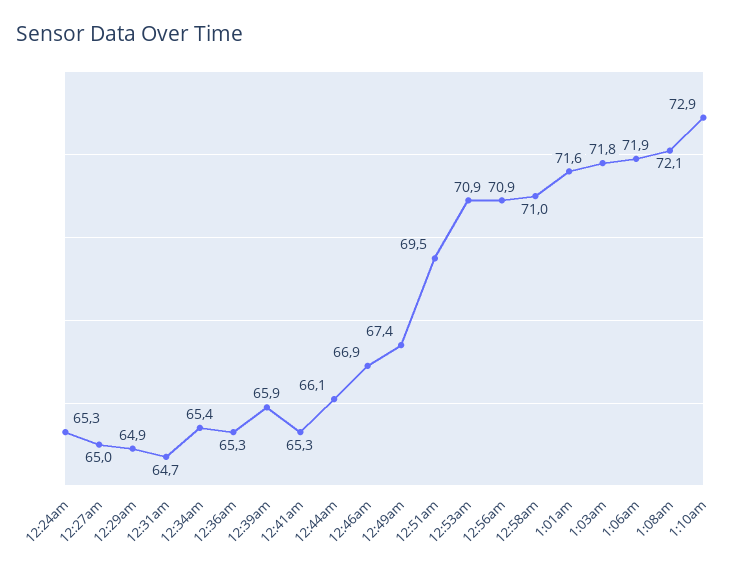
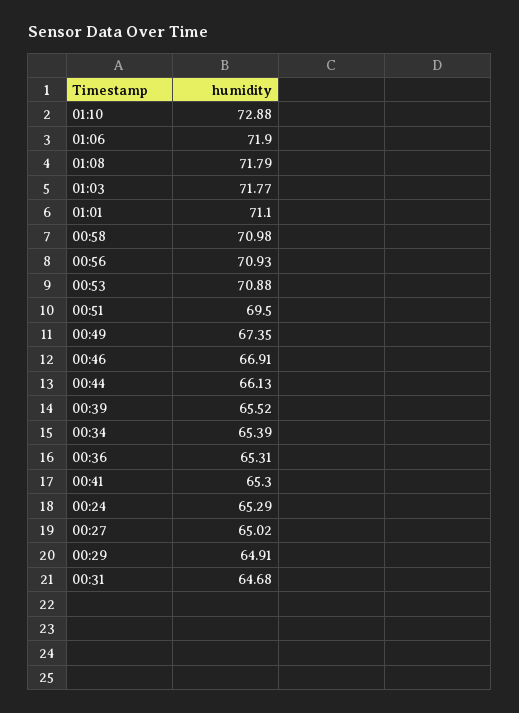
12:39am: 65.9 -> 65.52
1:01am: 71.6 -> 71.1
1:08am: 72.1 -> 71.79

